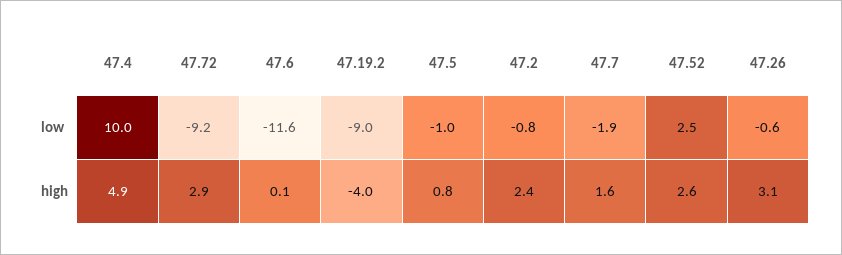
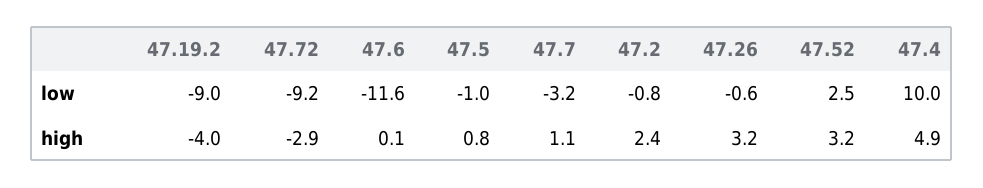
47.7, low: -1.9 -> -3.2
47.72, high: 2.9 -> -2.9
47.7, high: 1.6 -> 1.1
47.52, high: 2.6 -> 3.2
47.26, high: 3.1 -> 3.2

